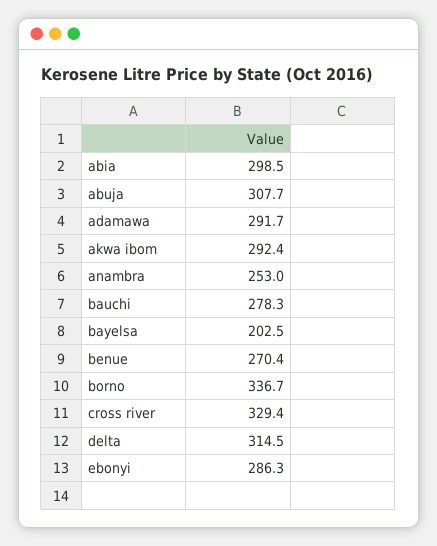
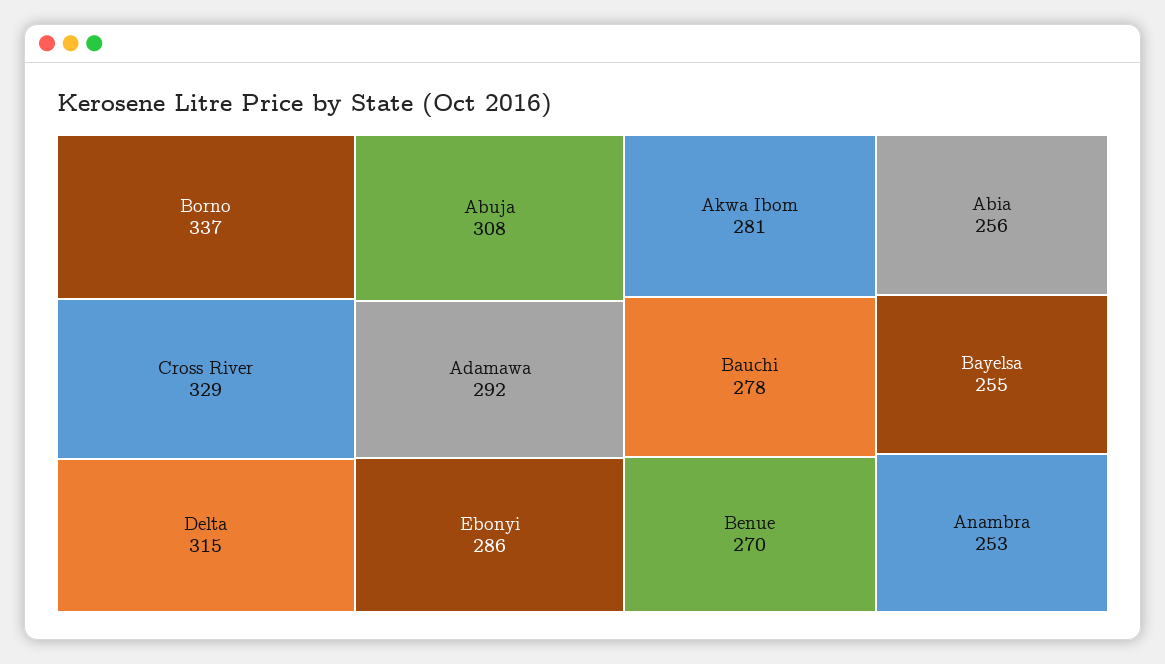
abia: 298.5 -> 256
akwa ibom: 292.4 -> 281
bayelsa: 202.5 -> 255

